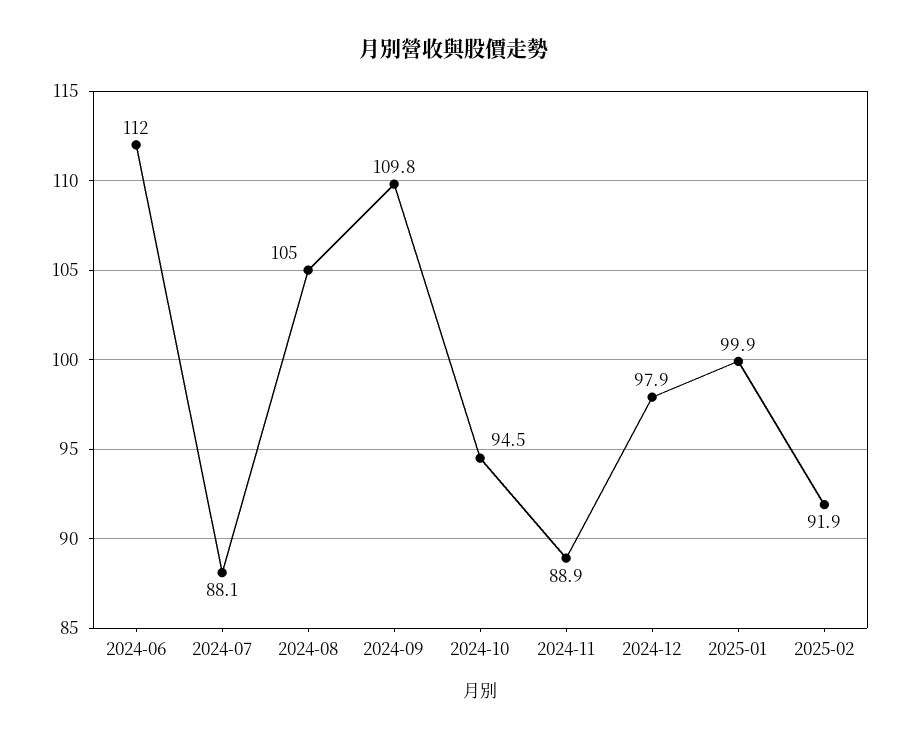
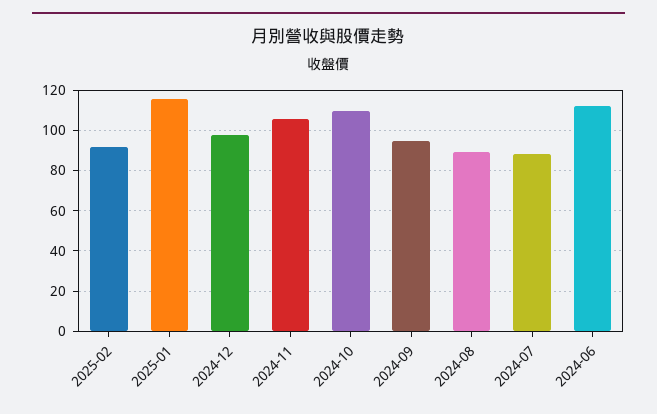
2024-08: 105 -> 90
2024-09: 109.8 -> 95
2024-10: 94.5 -> 110
2024-11: 88.9 -> 105
2025-01: 99.9 -> 115

